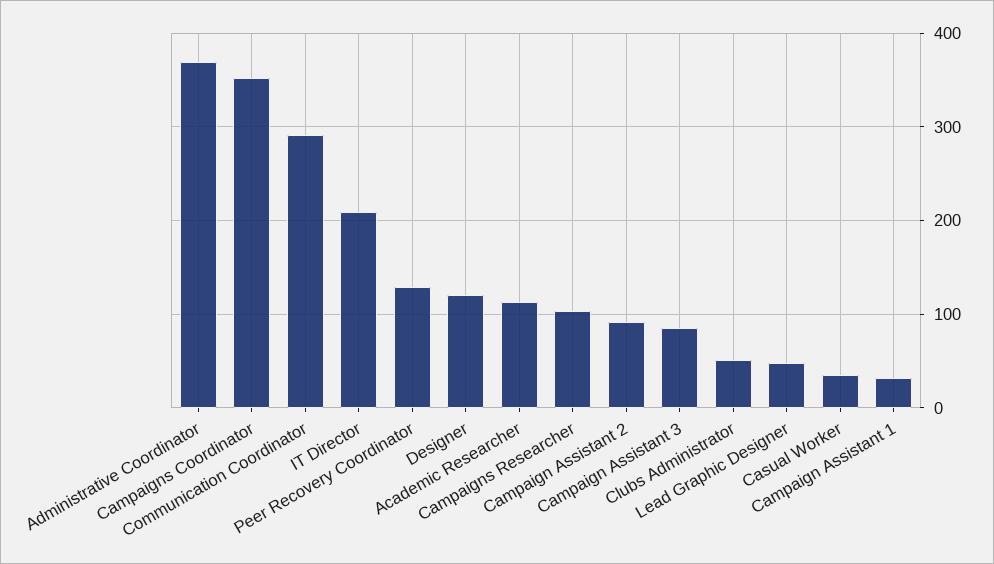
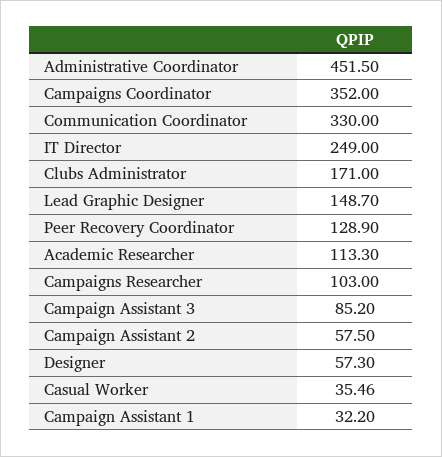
Administrative Coordinator: 370 -> 451.5
Communication Coordinator: 290 -> 330
IT Director: 210 -> 249
Designer: 120 -> 57.3
Campaign Assistant 2: 90 -> 57.5
Clubs Administrator: 50 -> 171
Lead Graphic Designer: 50 -> 148.7

